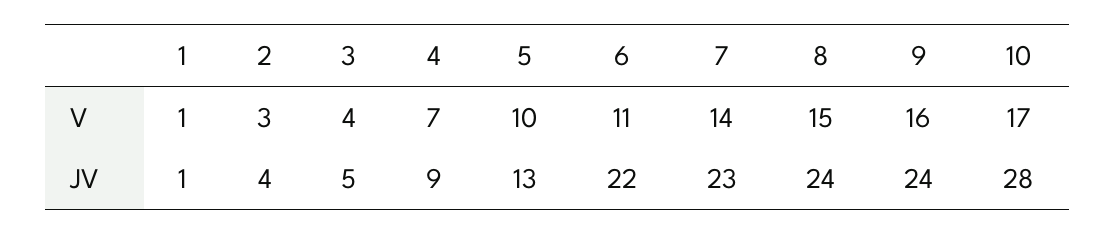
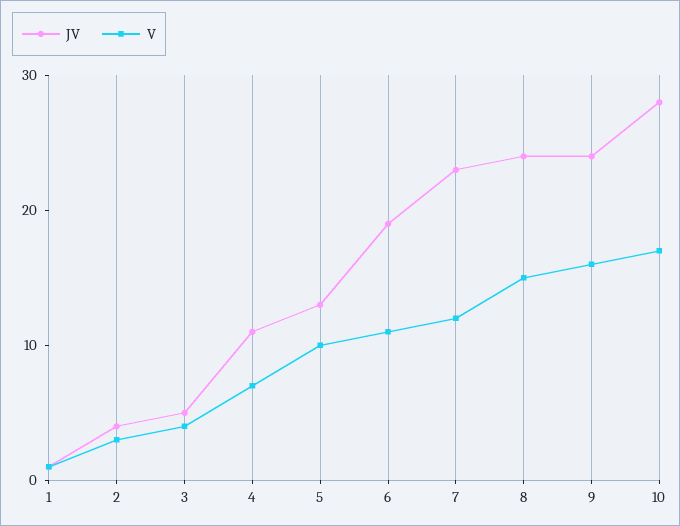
V, 7: 14 -> 12
JV, 4: 9 -> 11
JV, 6: 22 -> 19

